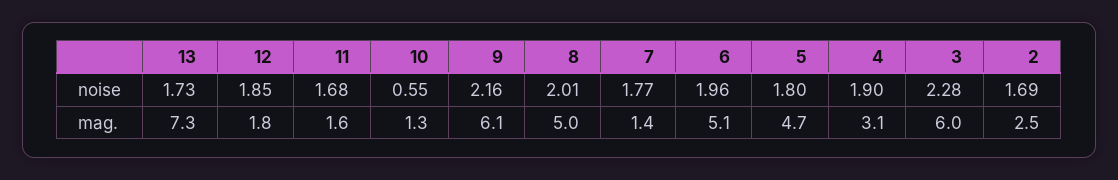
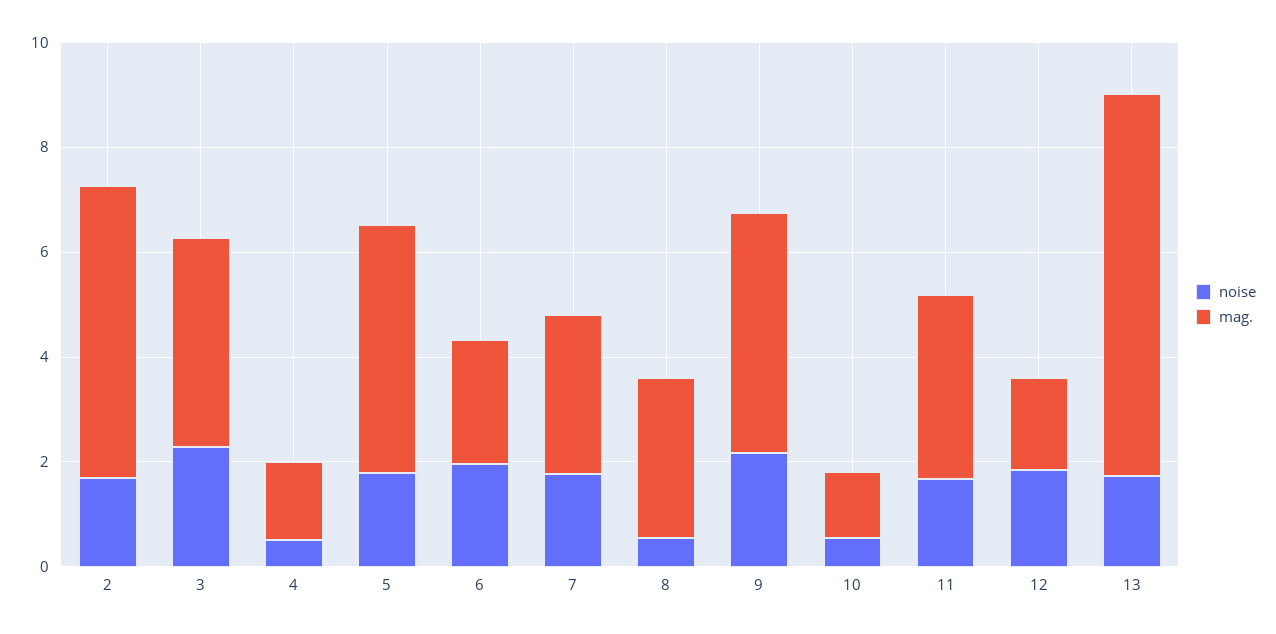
noise, 8: 2.01 -> 0.5
noise, 4: 1.9 -> 0.5
mag., 11: 1.6 -> 3.5
mag., 9: 6.1 -> 4.5
mag., 8: 5 -> 3
mag., 7: 1.4 -> 3
mag., 6: 5.1 -> 2.5
mag., 4: 3.1 -> 1.5
mag., 3: 6 -> 4
mag., 2: 2.5 -> 5.5

